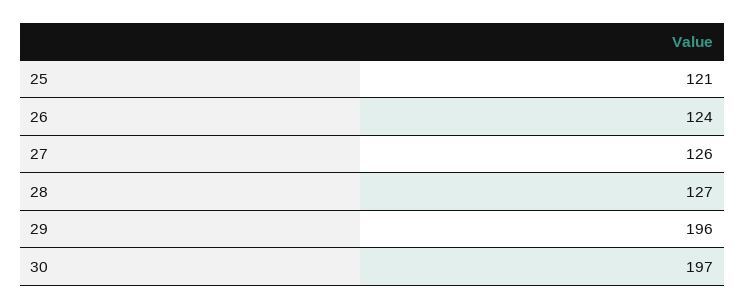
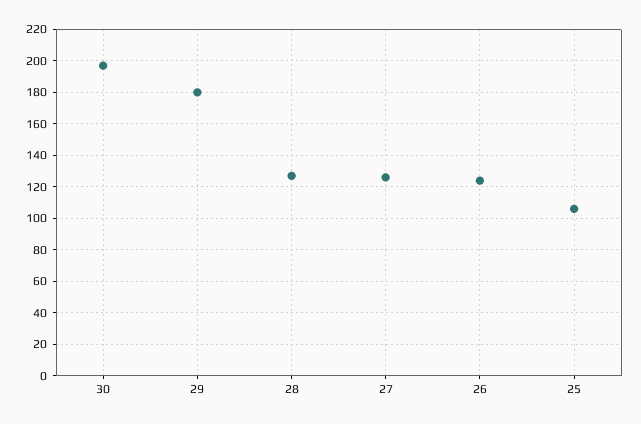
25: 121 -> 105
29: 196 -> 180

